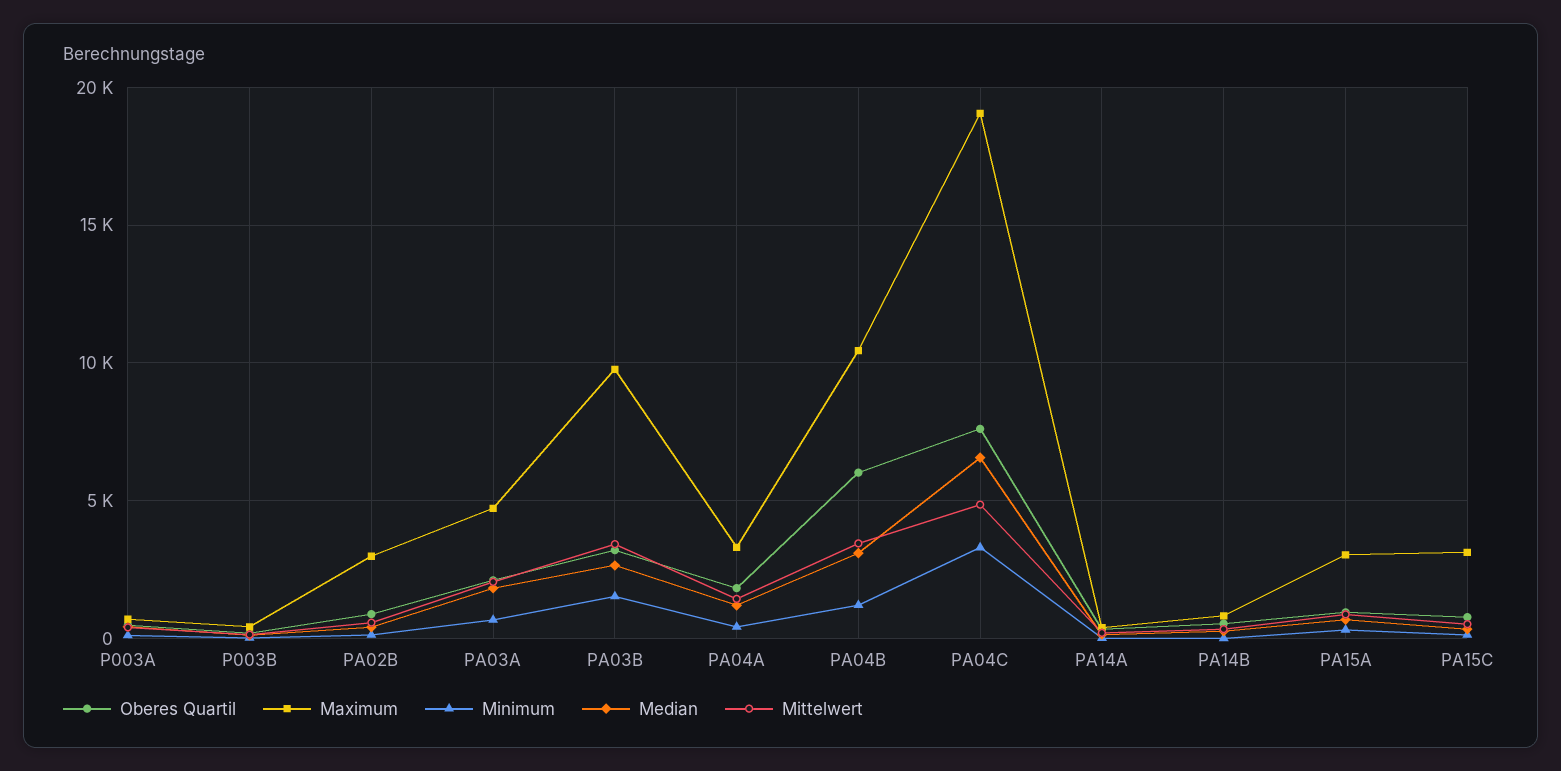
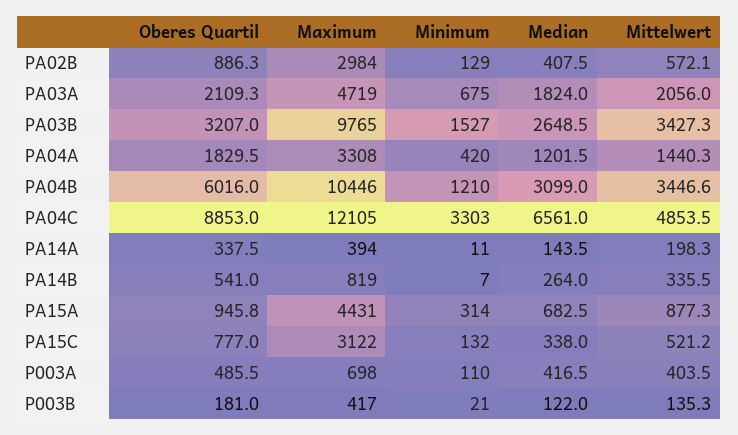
Oberes Quartil, PA04C: 7500 -> 8853
Maximum, PA04C: 19000 -> 12105
Maximum, PA15A: 3000 -> 4431

